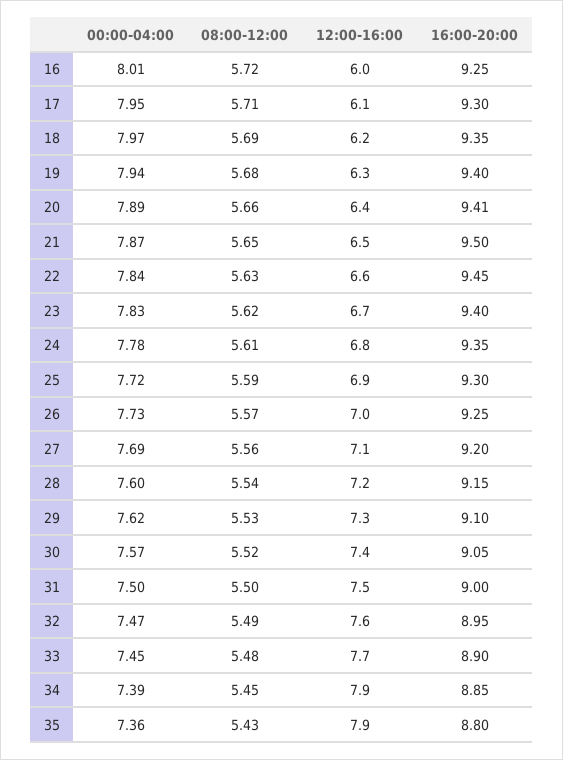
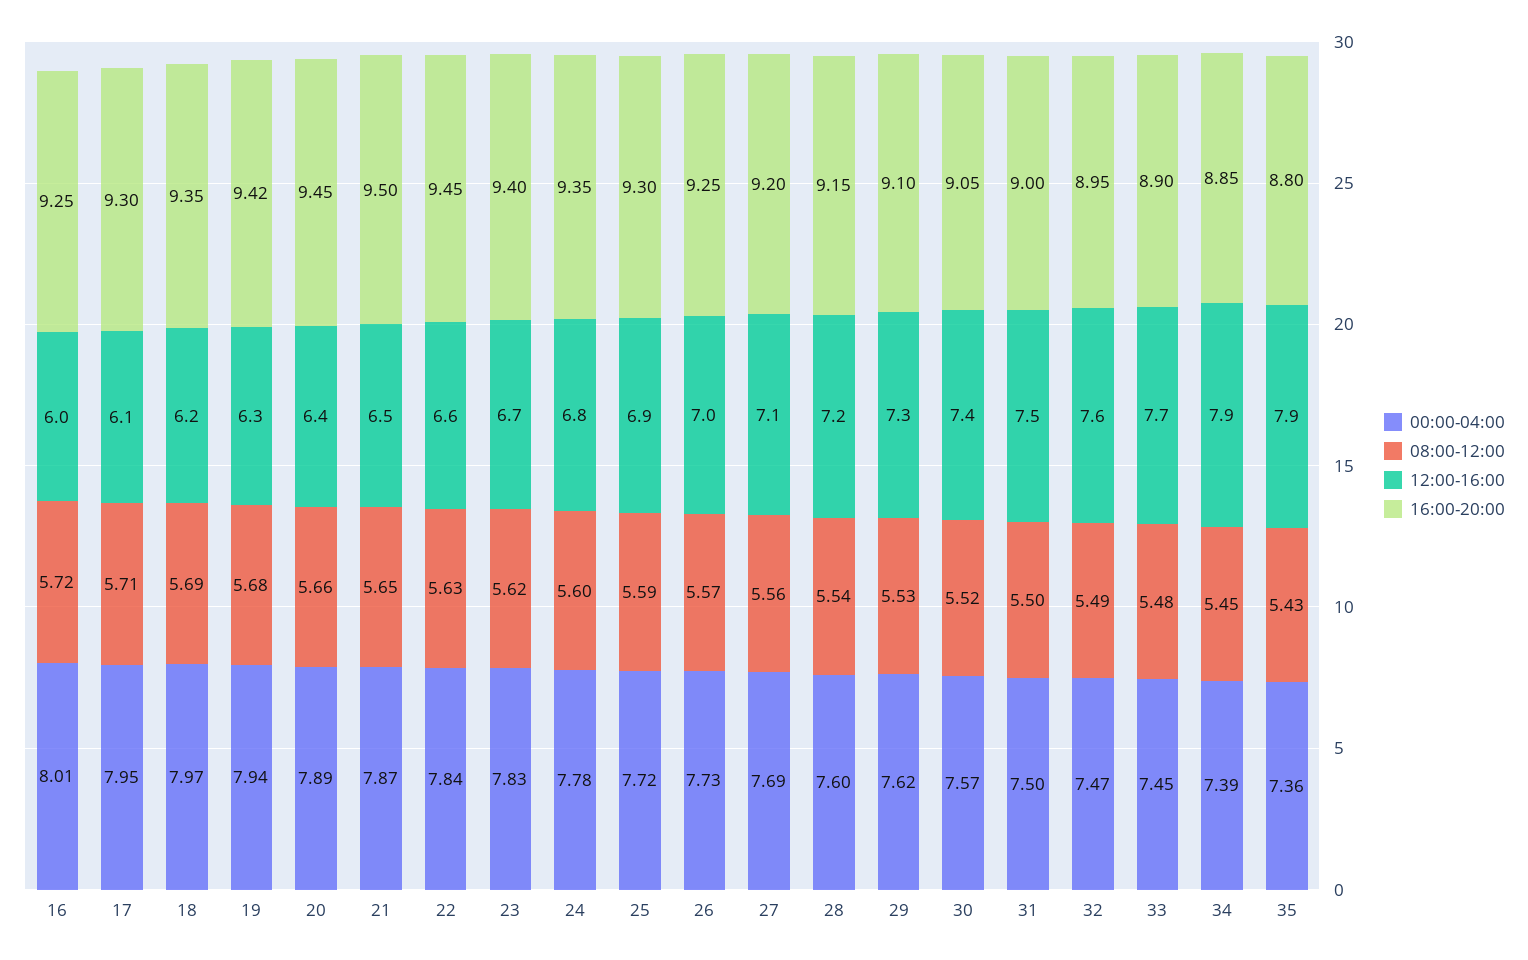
16:00-20:00, 19: 9.4 -> 9.42
16:00-20:00, 20: 9.41 -> 9.45
08:00-12:00, 24: 5.61 -> 5.6

